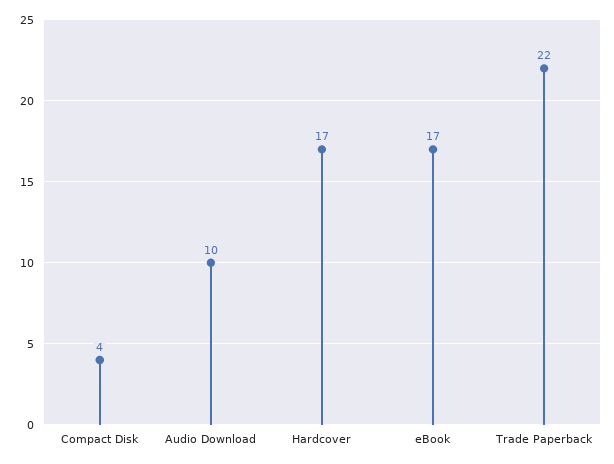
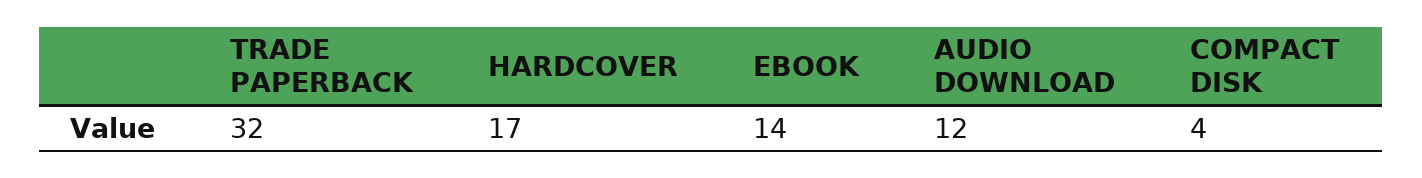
Audio Download: 10 -> 12
eBook: 17 -> 14
Trade Paperback: 22 -> 32

